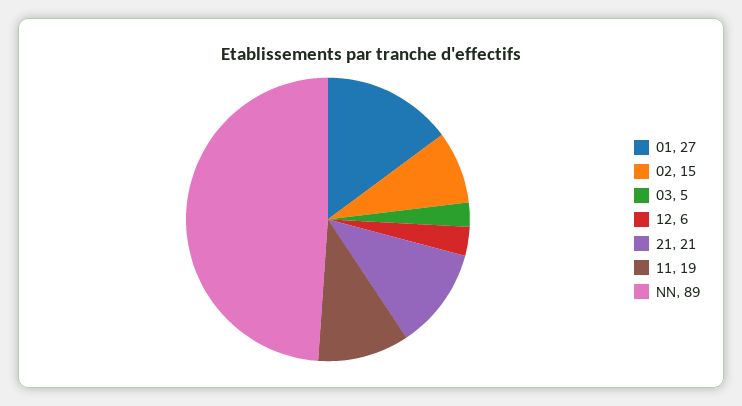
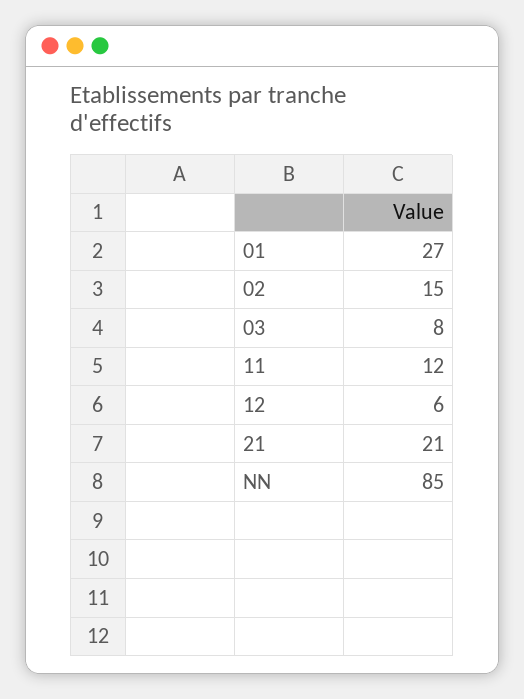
03: 5 -> 8
11: 19 -> 12
NN: 89 -> 85

